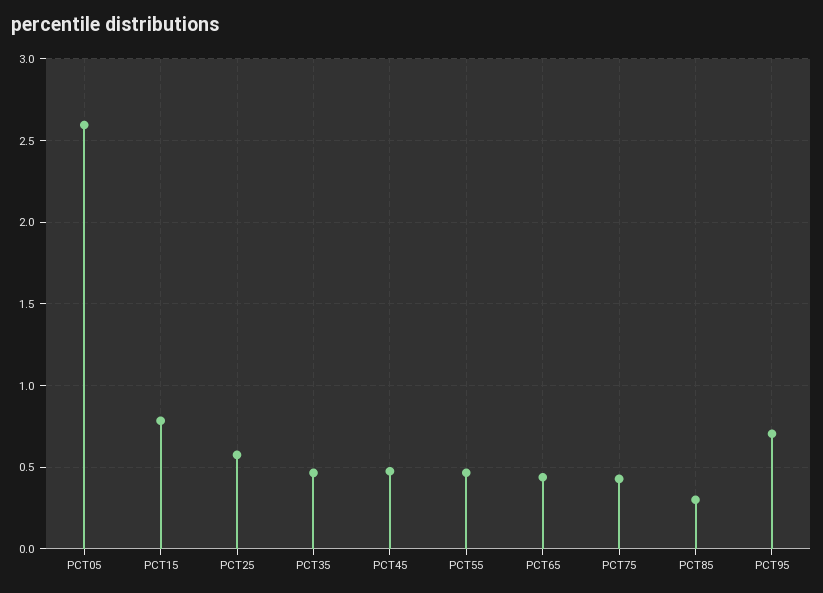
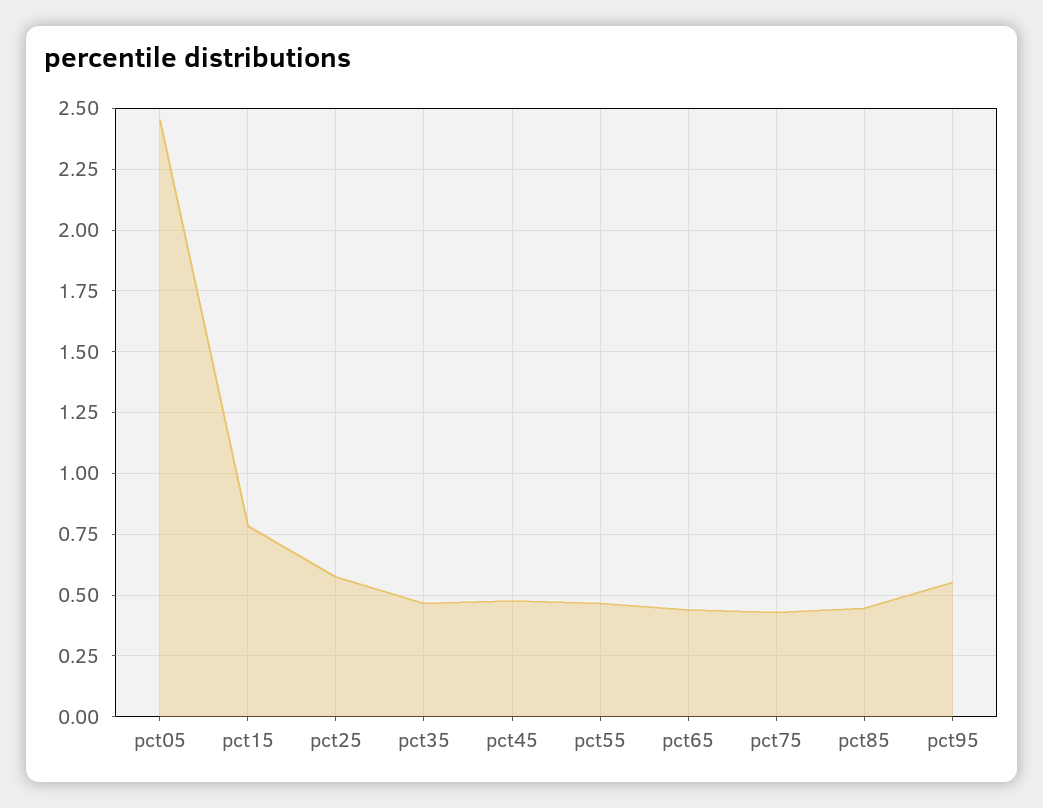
PCT05: 2.6 -> 2.45
PCT85: 0.3 -> 0.45
PCT95: 0.7 -> 0.55

